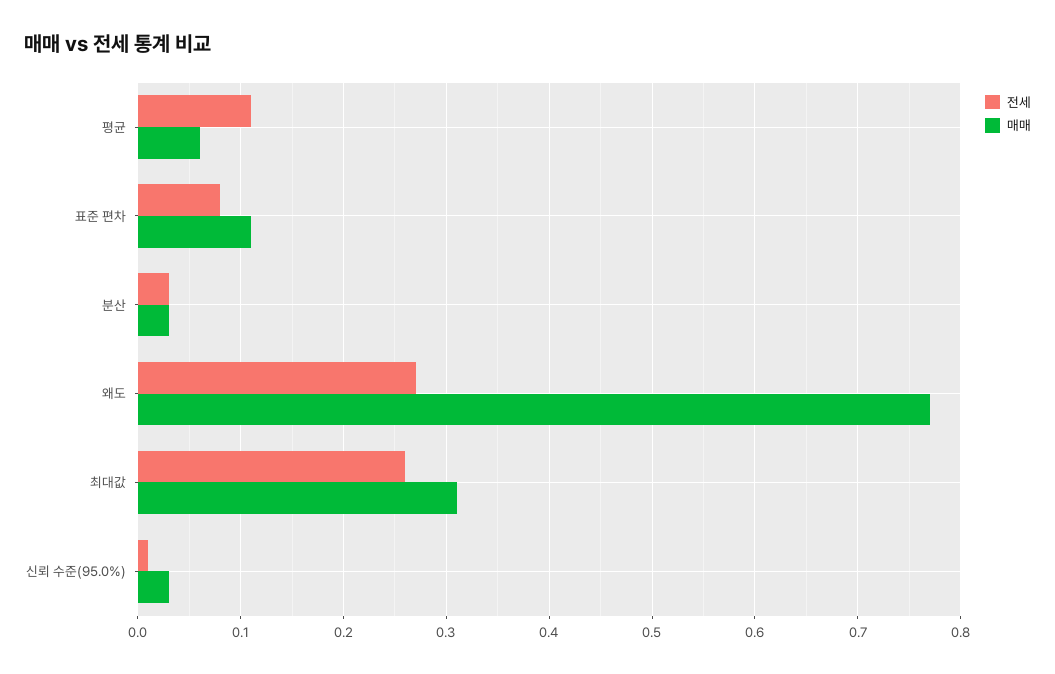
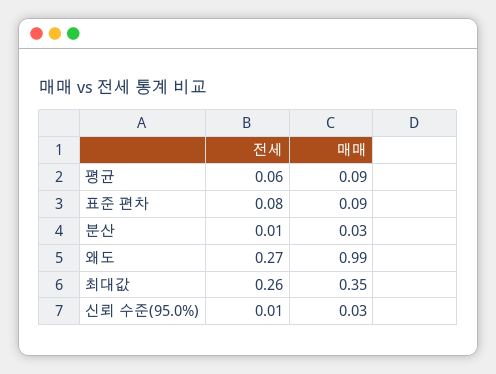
전세, 평균: 0.11 -> 0.06
매매, 평균: 0.06 -> 0.09
매매, 표준 편차: 0.11 -> 0.09
전세, 분산: 0.03 -> 0.01
매매, 왜도: 0.77 -> 0.99
매매, 최대값: 0.31 -> 0.35

